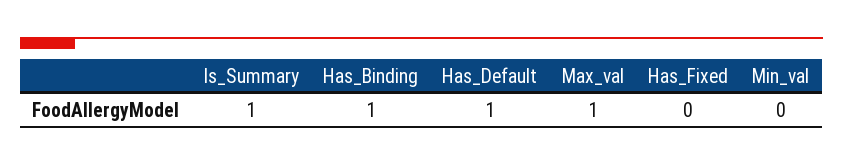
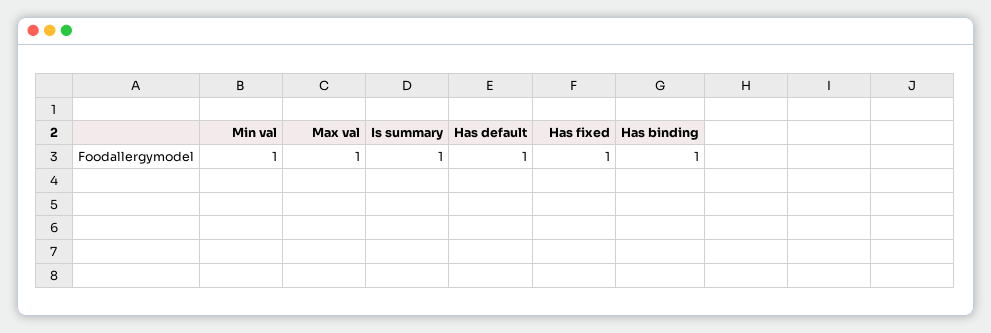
Has_Fixed: 0 -> 1
Min_val: 0 -> 1

